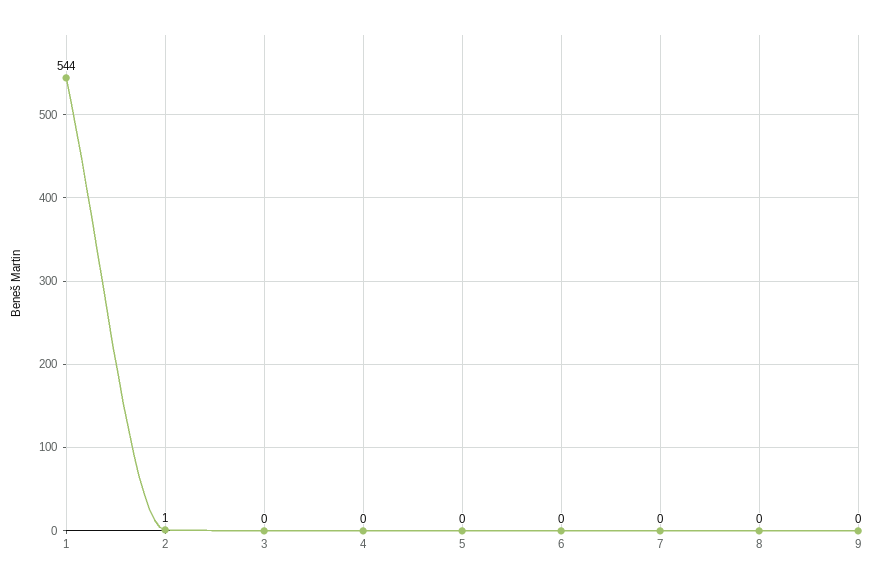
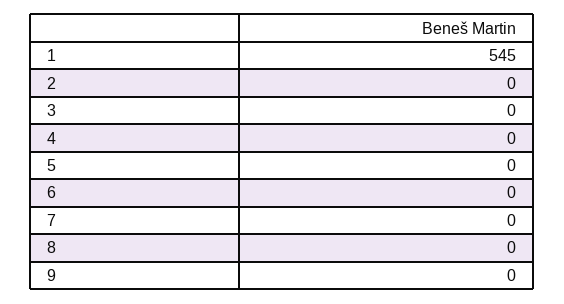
1: 544 -> 545
2: 1 -> 0

